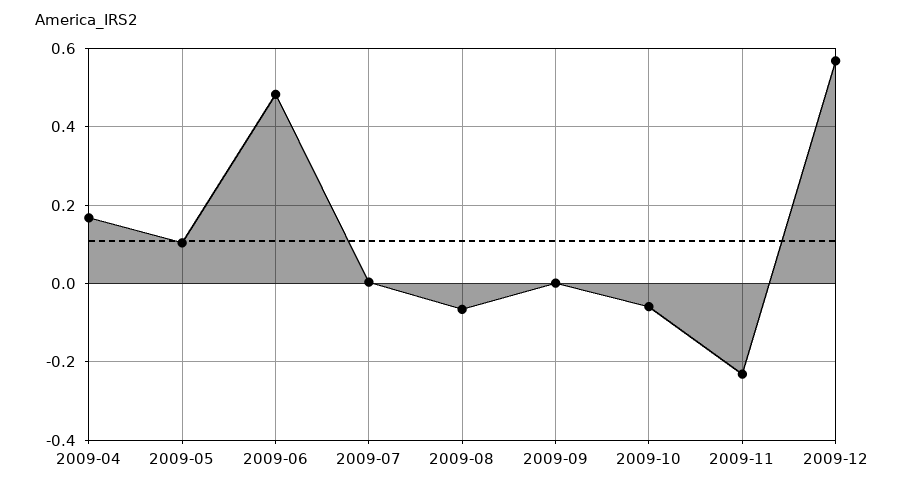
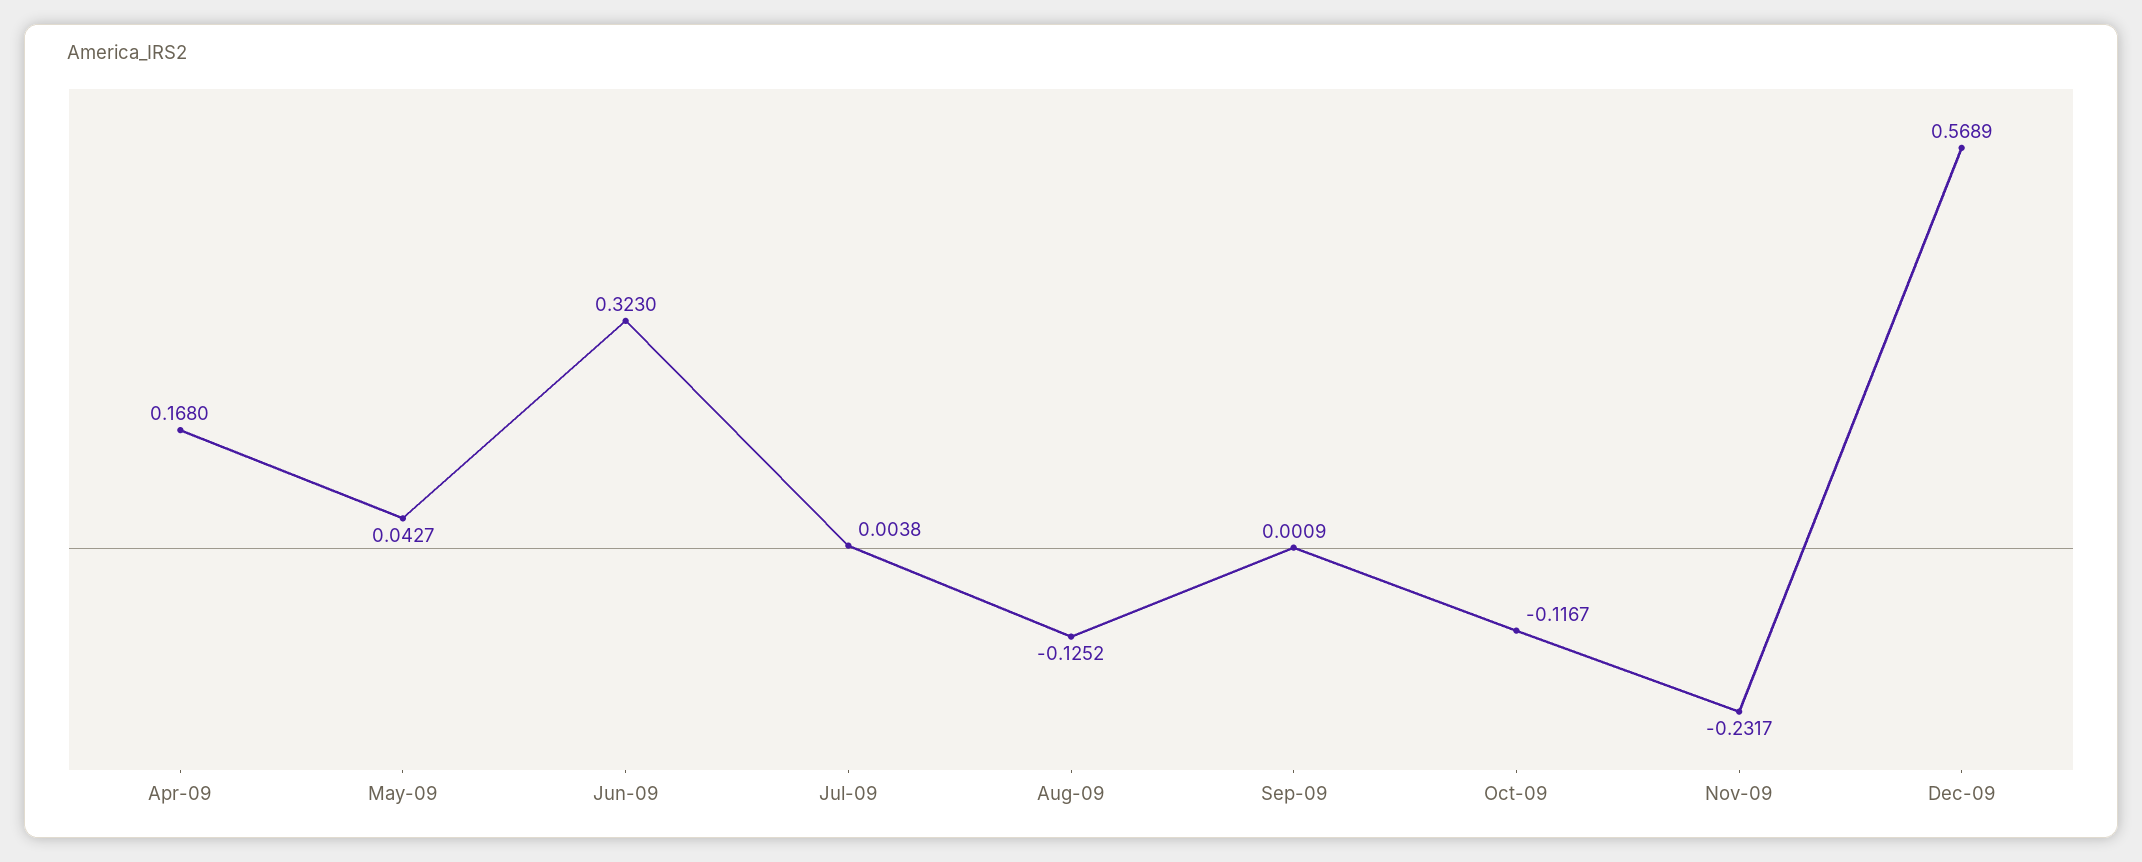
2009-05: 0.1 -> 0.0427
2009-06: 0.48 -> 0.323
2009-08: -0.06 -> -0.1252
2009-10: -0.06 -> -0.1167

